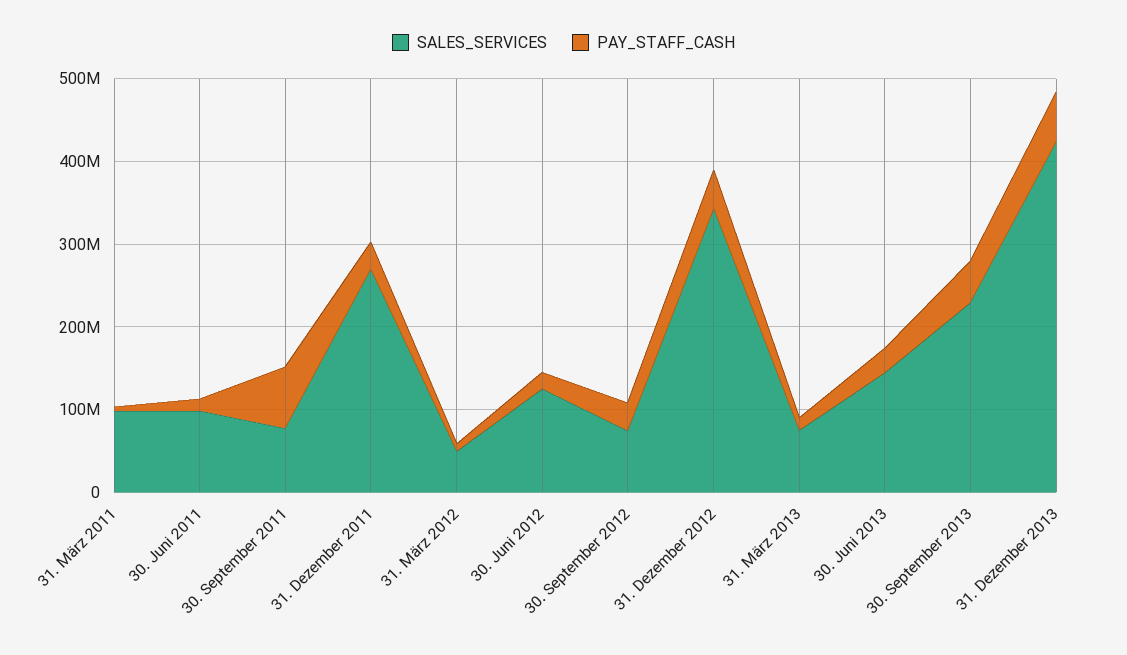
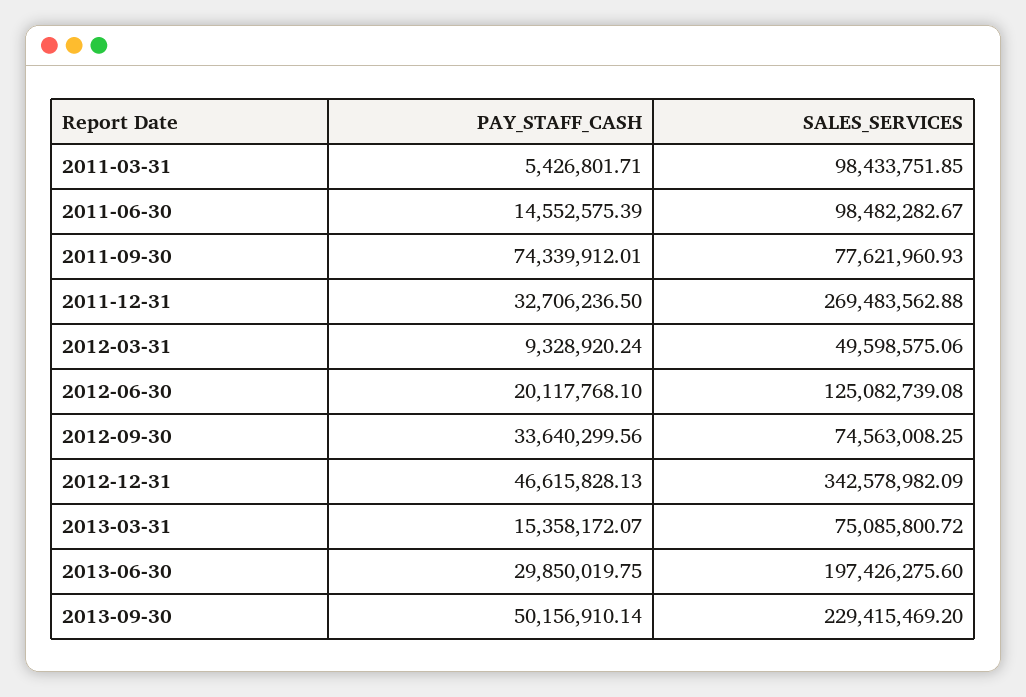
SALES_SERVICES, 30. Juni 2013: 140000000 -> 197426275.6
SALES_SERVICES, 31. Dezember 2013: 420000000 -> none
PAY_STAFF_CASH, 31. Dezember 2013: 60000000 -> none

